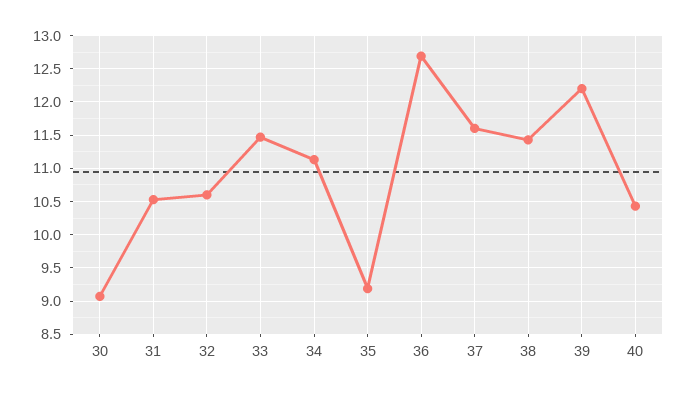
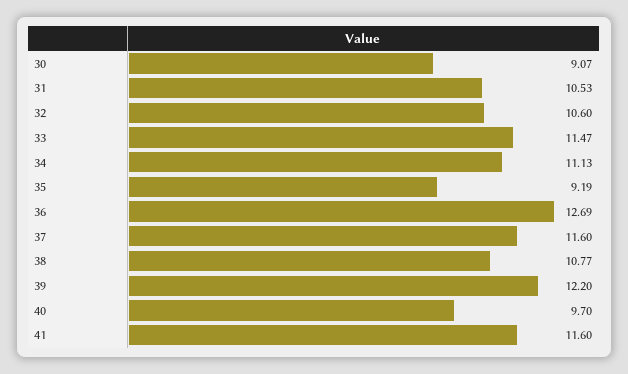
38: 11.4 -> 10.77
40: 10.4 -> 9.7
41: none -> 11.6

